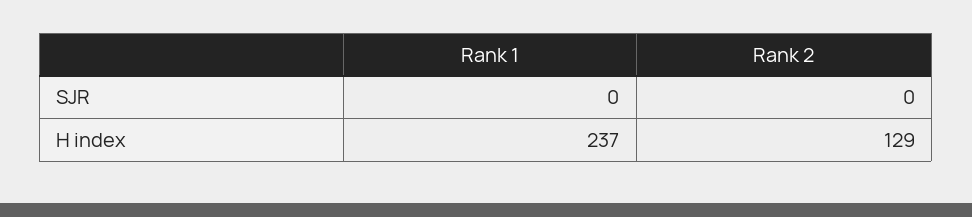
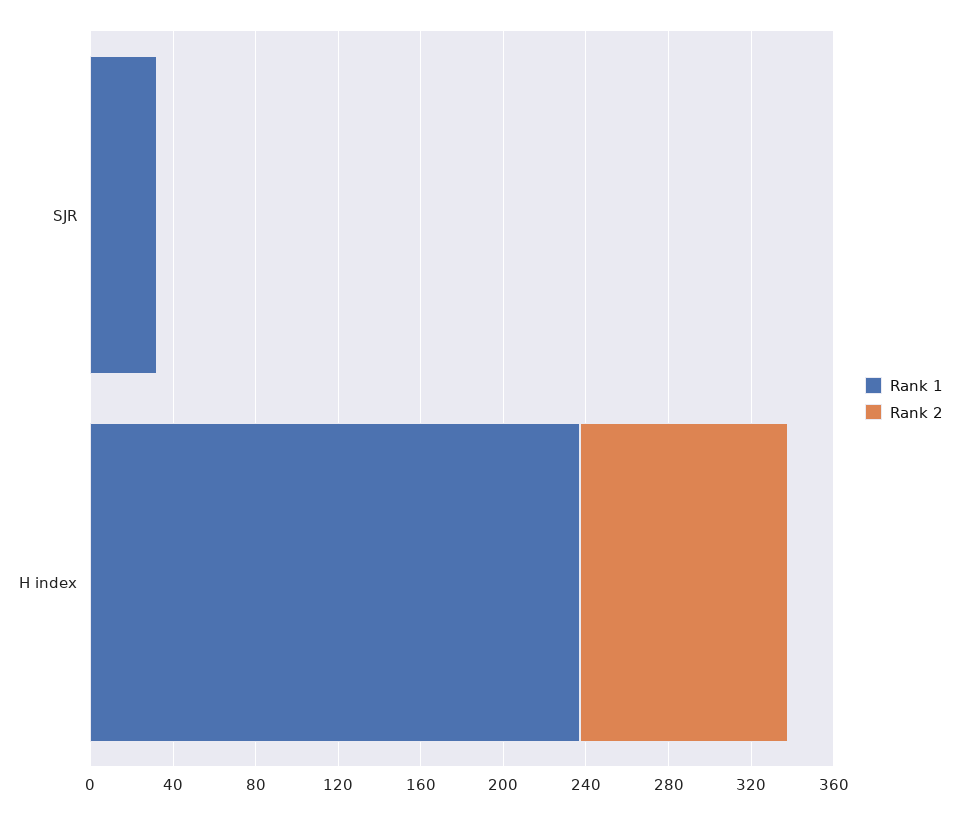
Rank 1, SJR: 0 -> 30
Rank 2, H index: 129 -> 100

